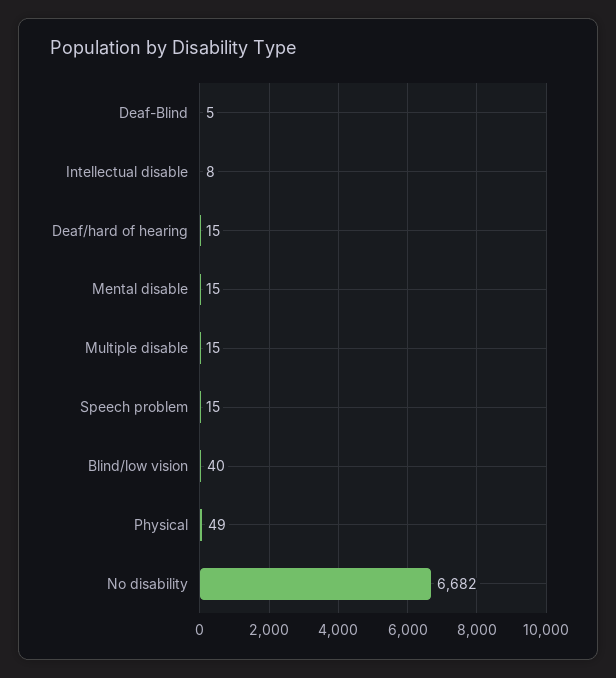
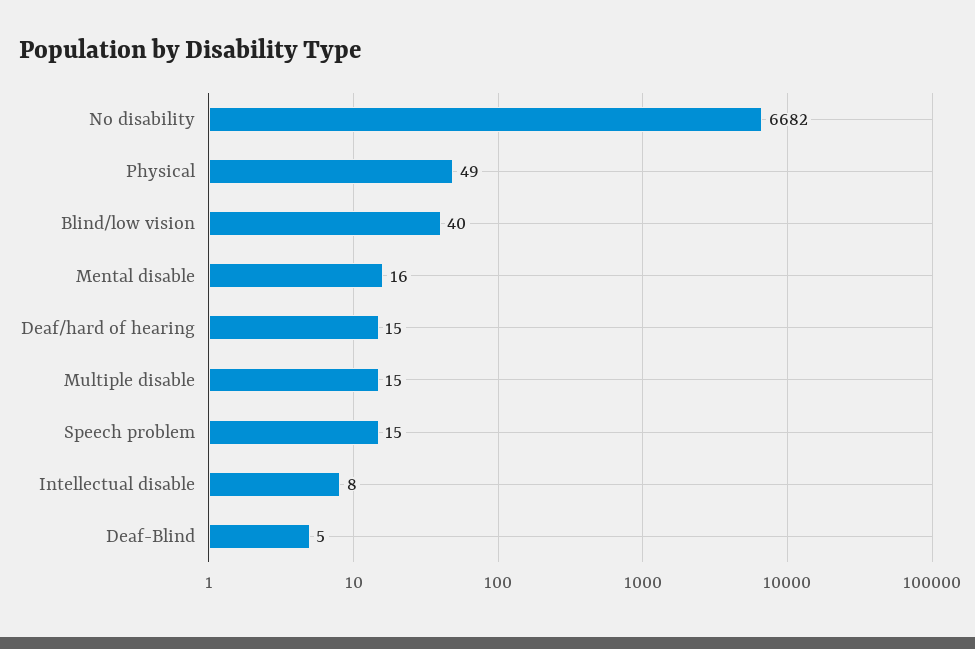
Mental disable: 15 -> 16

